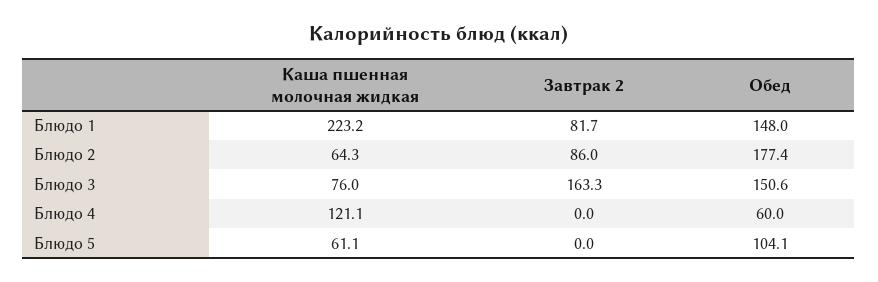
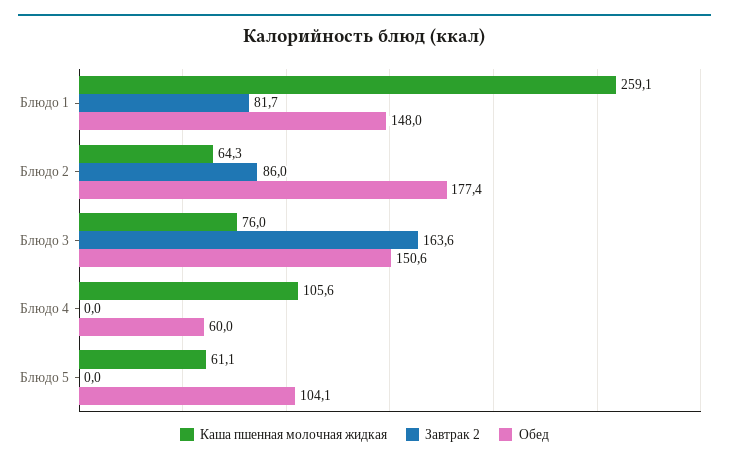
Каша пшенная молочная жидкая, Блюдо 1: 223.2 -> 259.1
Завтрак 2, Блюдо 3: 163.3 -> 163.6
Каша пшенная молочная жидкая, Блюдо 4: 121.1 -> 105.6

